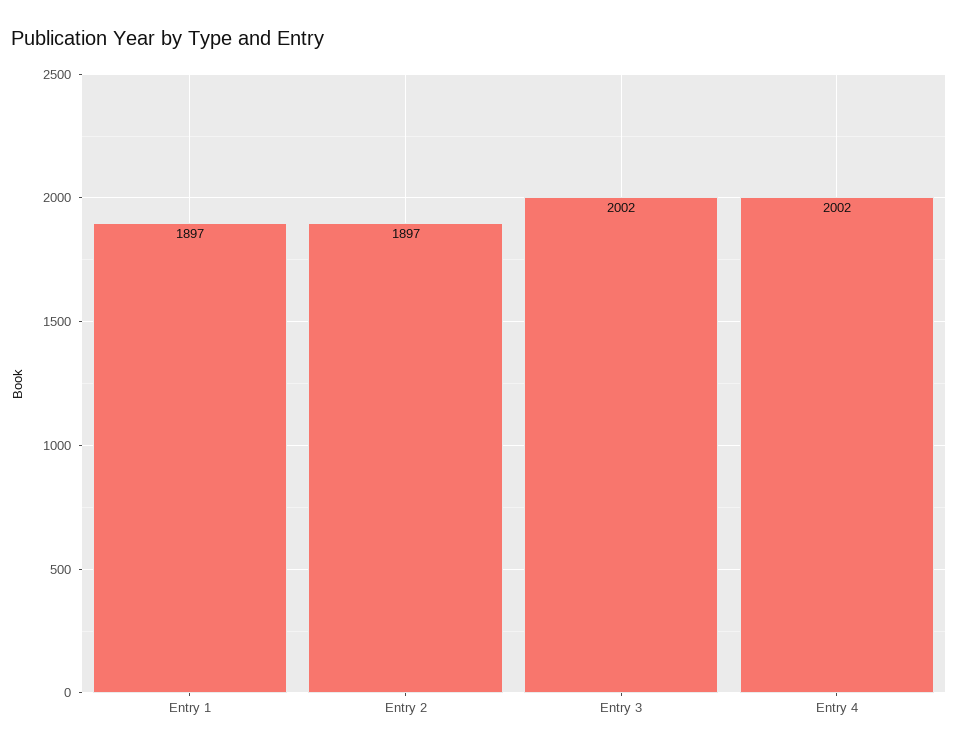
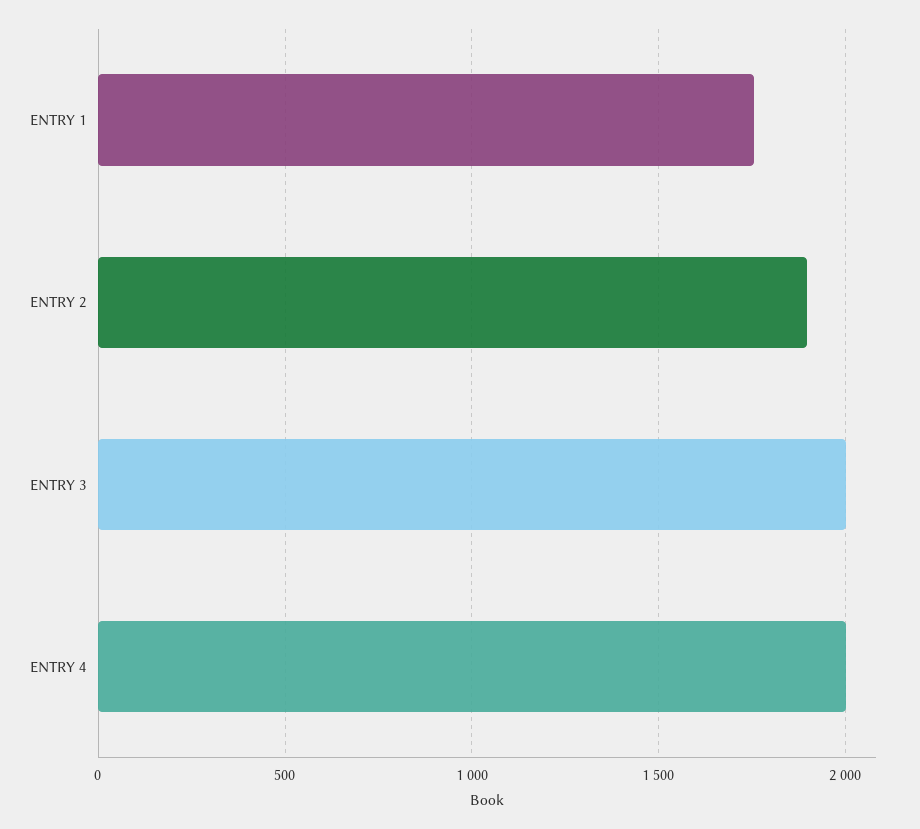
Entry 1: 1897 -> 1750

